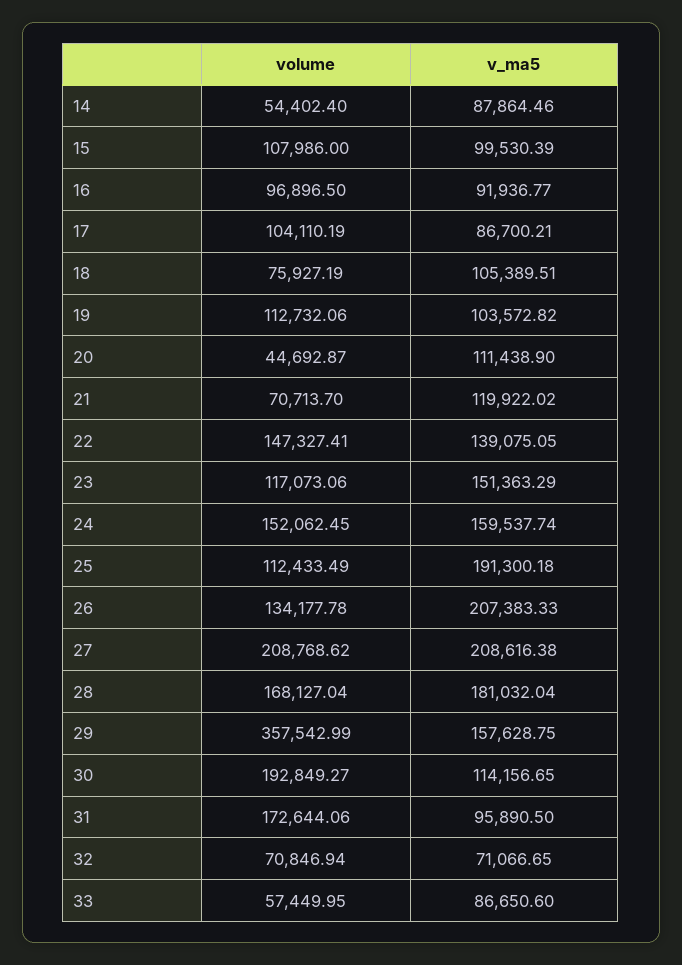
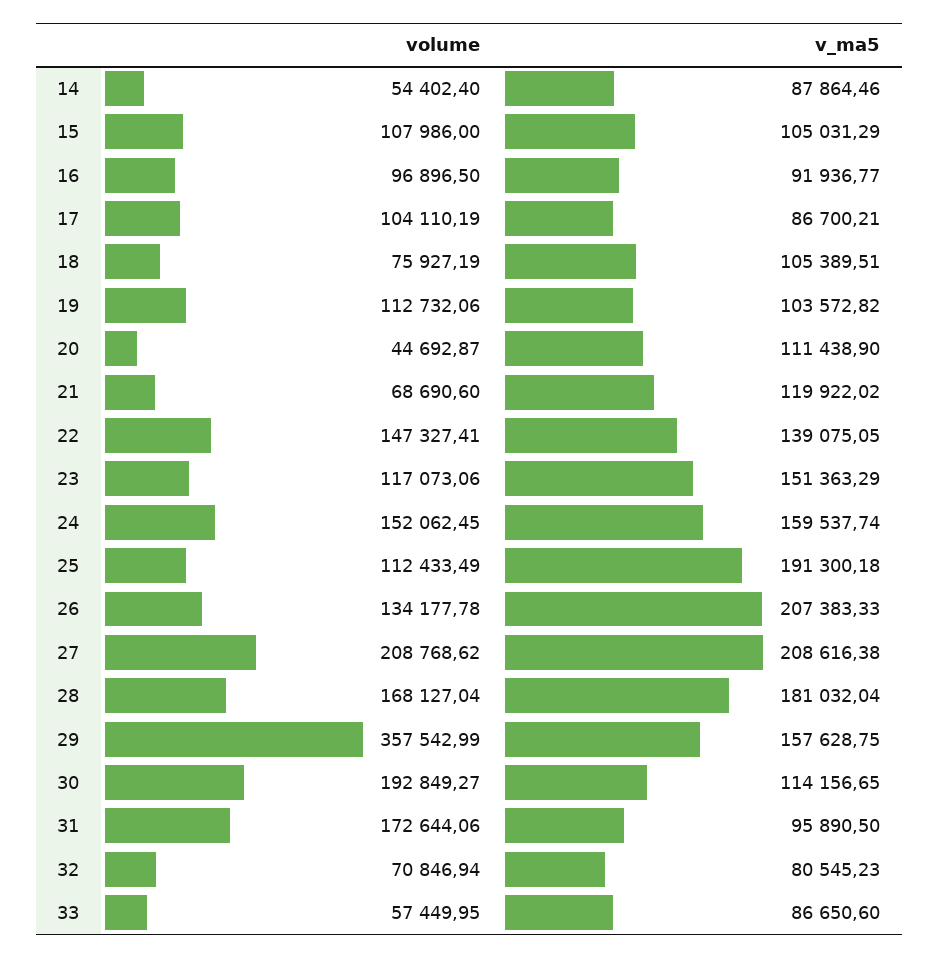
v_ma5, 15: 99530.39 -> 105031.29
volume, 21: 70713.7 -> 68690.6
v_ma5, 32: 71066.65 -> 80545.23

